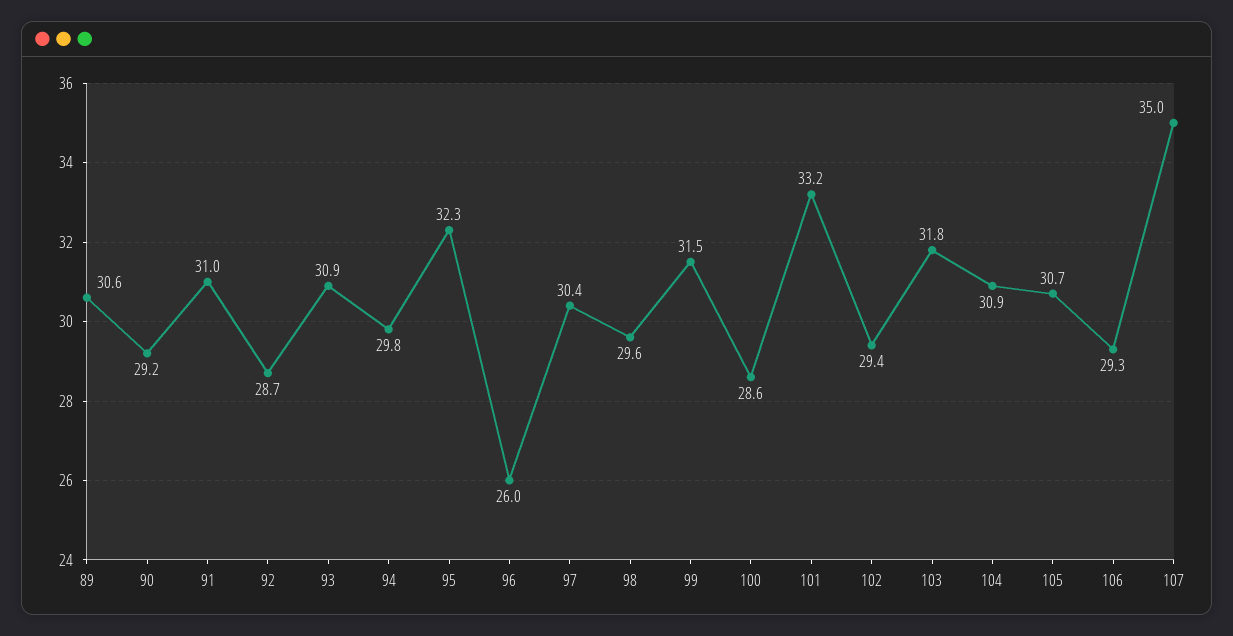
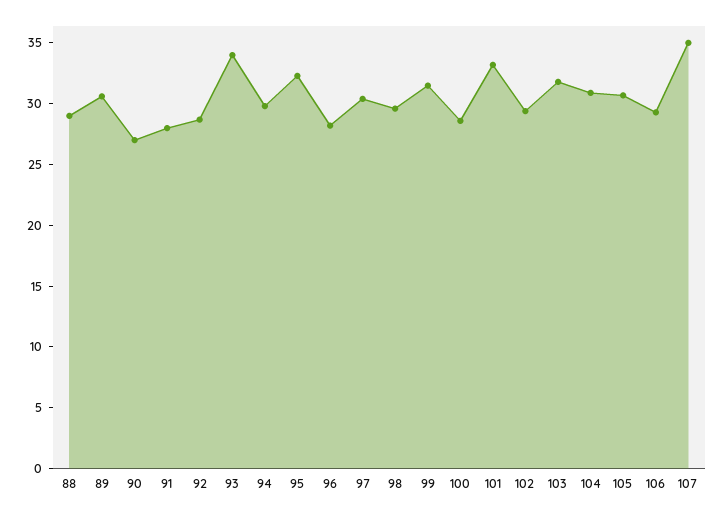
90: 29.2 -> 27
91: 31 -> 28
93: 30.9 -> 34
96: 26 -> 28
88: none -> 29

